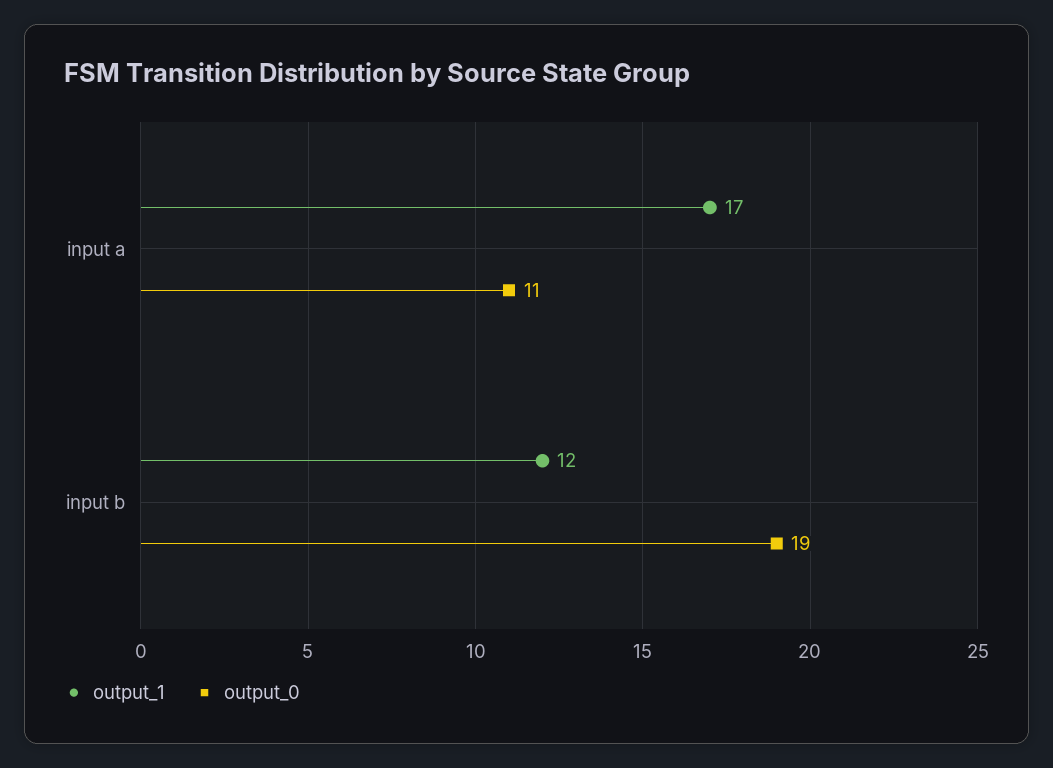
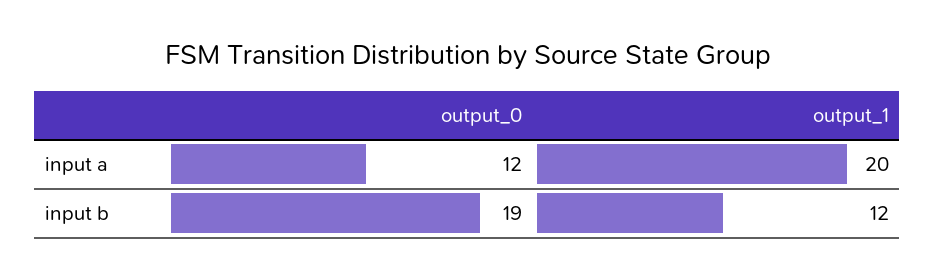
output_1, input a: 17 -> 20
output_0, input a: 11 -> 12

